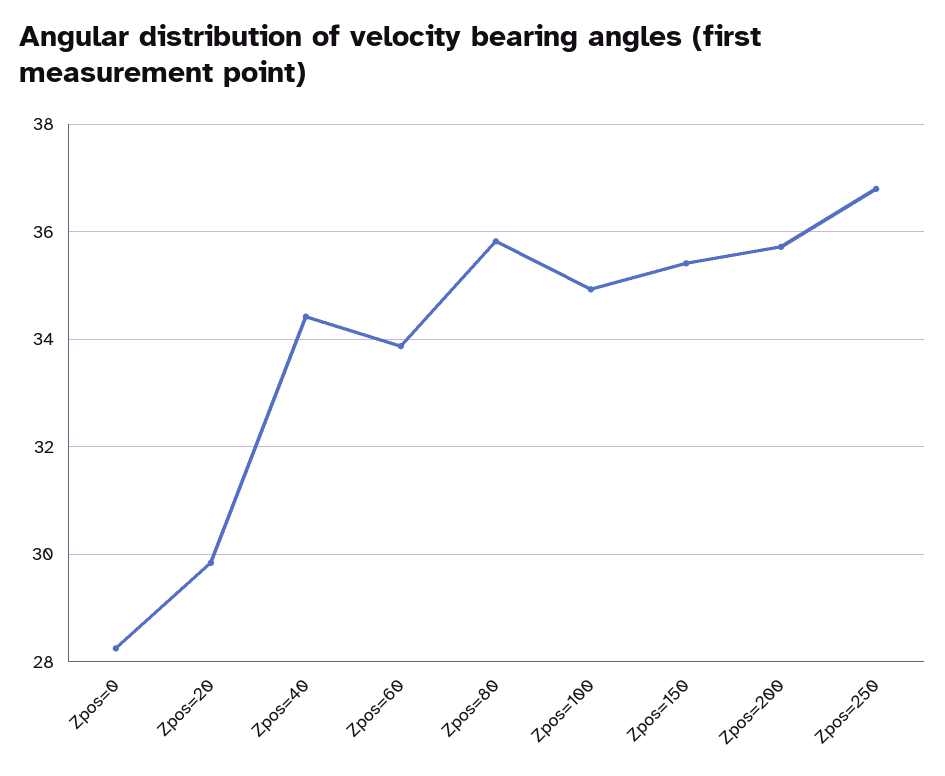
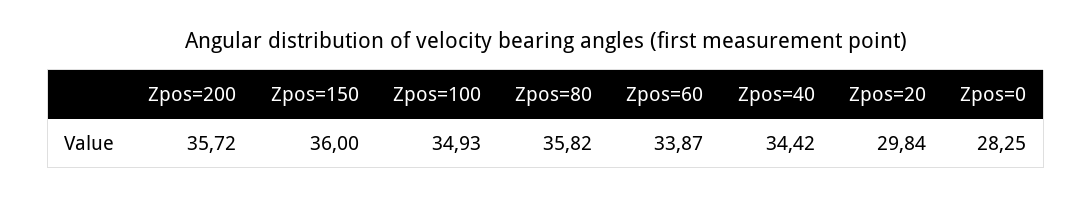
Zpos=150: 35.4 -> 36
Zpos=250: 36.8 -> none

